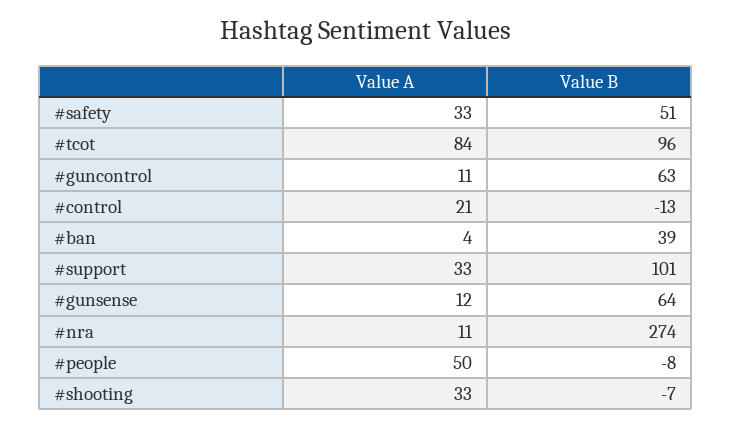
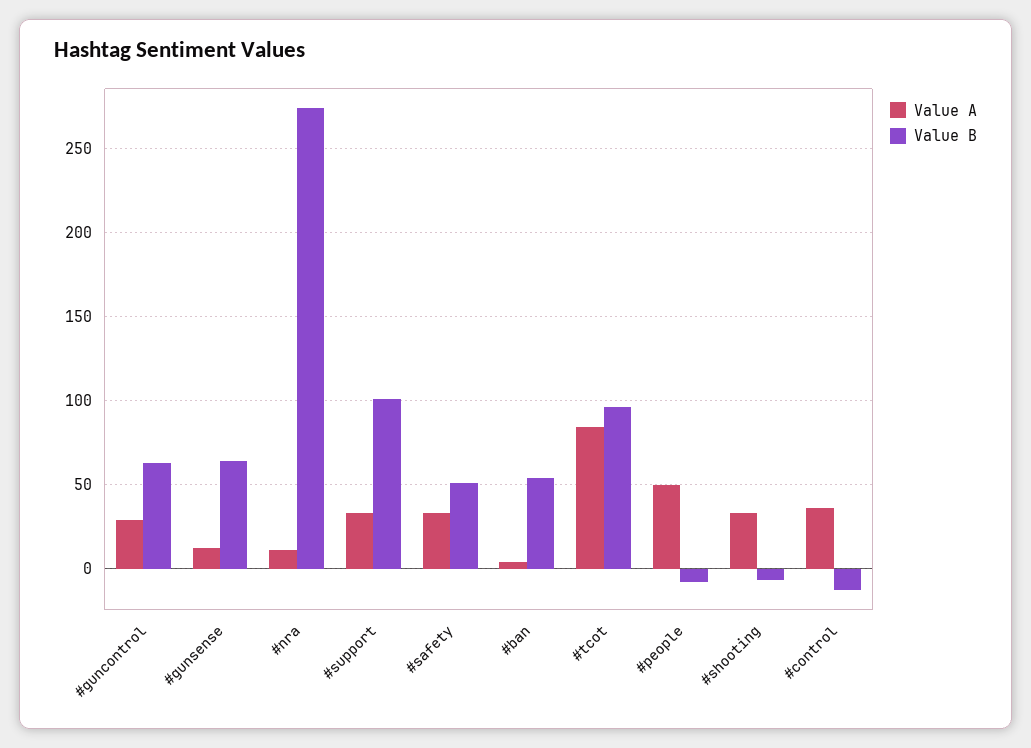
Value A, #guncontrol: 11 -> 30
Value A, #control: 21 -> 35
Value B, #ban: 39 -> 55

